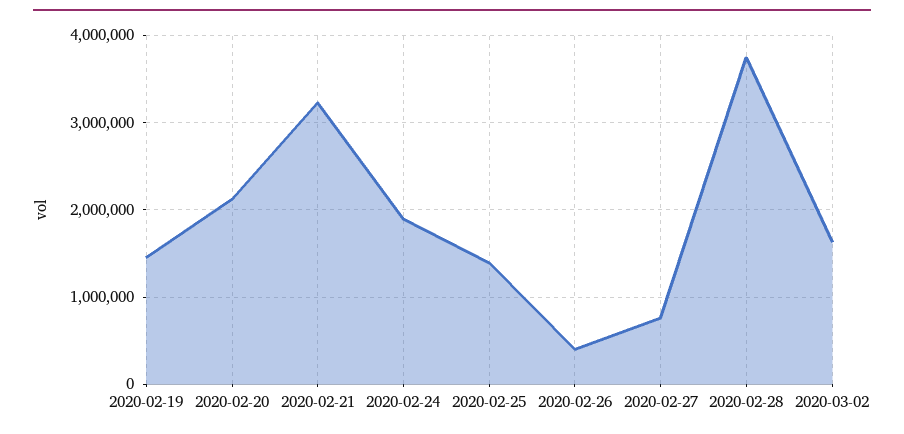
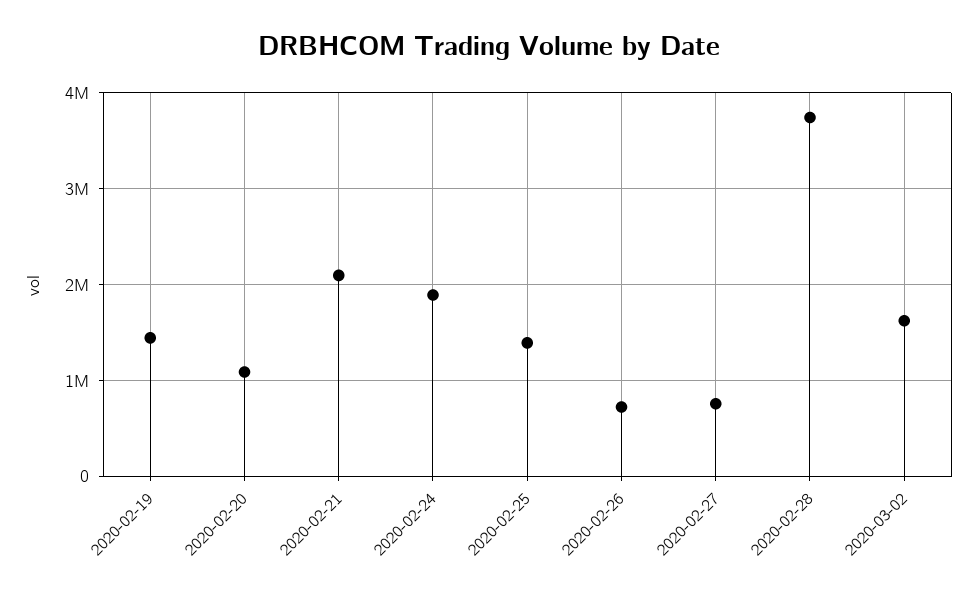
2020-02-20: 2100000 -> 1100000
2020-02-21: 3200000 -> 2100000
2020-02-26: 400000 -> 700000

